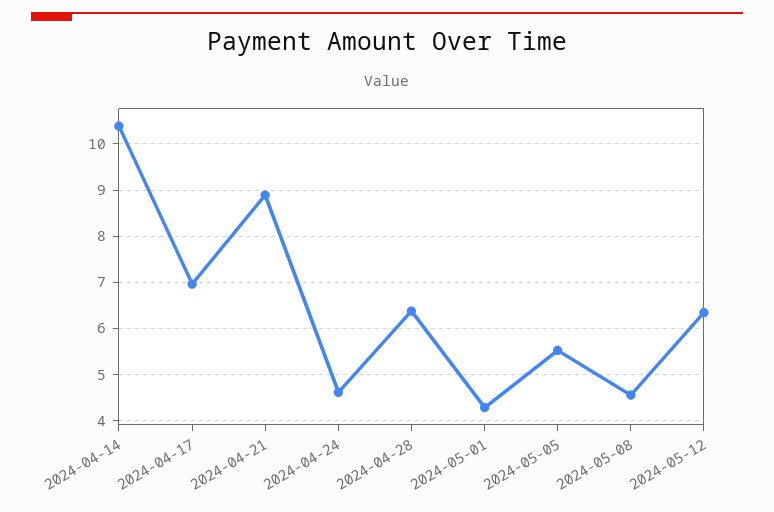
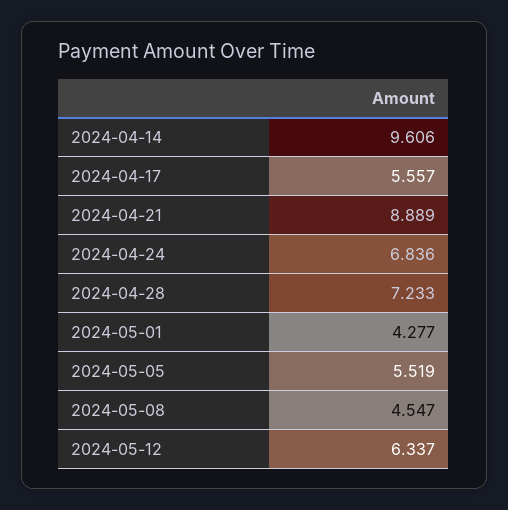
2024-04-14: 10.4 -> 9.606
2024-04-17: 7 -> 5.557
2024-04-24: 4.6 -> 6.836
2024-04-28: 6.4 -> 7.233

